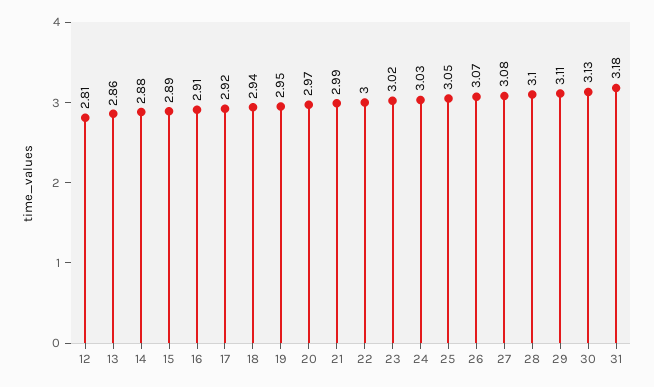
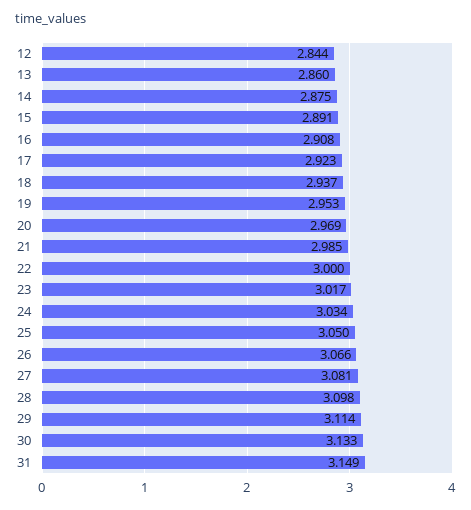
12: 2.81 -> 2.844
31: 3.18 -> 3.149

